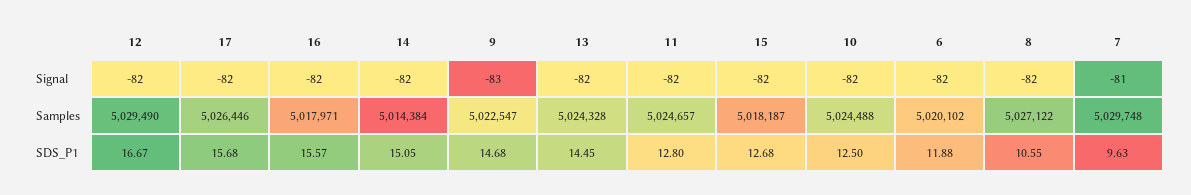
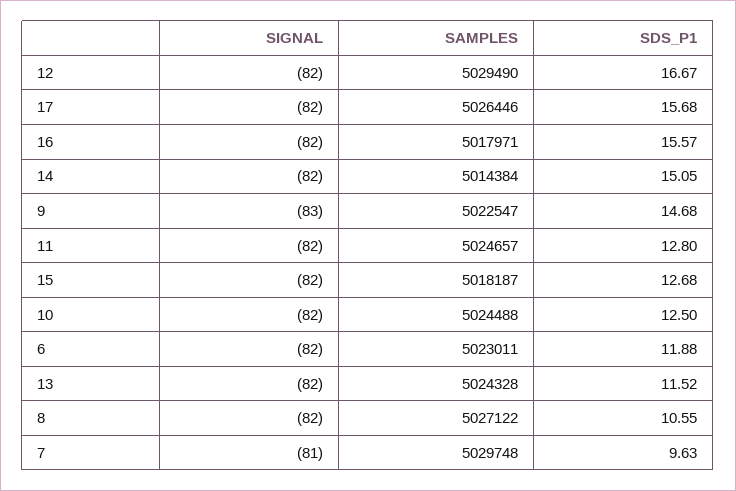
6, Samples: 5020102 -> 5023011
13, SDS_P1: 14.45 -> 11.52

